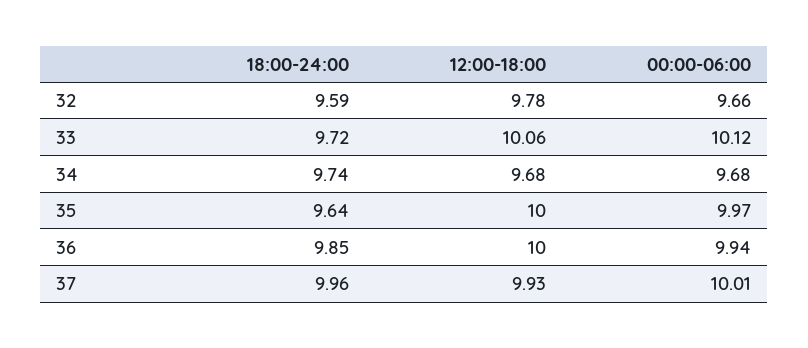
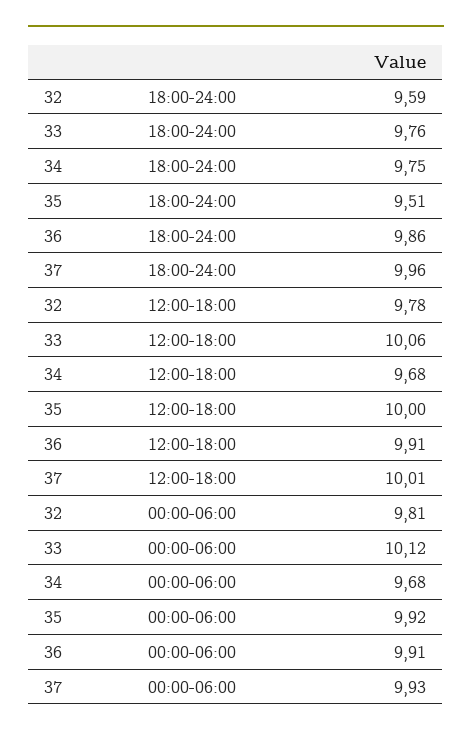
00:00-06:00, 32: 9.66 -> 9.81
18:00-24:00, 33: 9.72 -> 9.76
18:00-24:00, 34: 9.74 -> 9.75
18:00-24:00, 35: 9.64 -> 9.51
00:00-06:00, 35: 9.97 -> 9.92
18:00-24:00, 36: 9.85 -> 9.86
12:00-18:00, 36: 10 -> 9.91
00:00-06:00, 36: 9.94 -> 9.91
12:00-18:00, 37: 9.93 -> 10.01
00:00-06:00, 37: 10.01 -> 9.93

